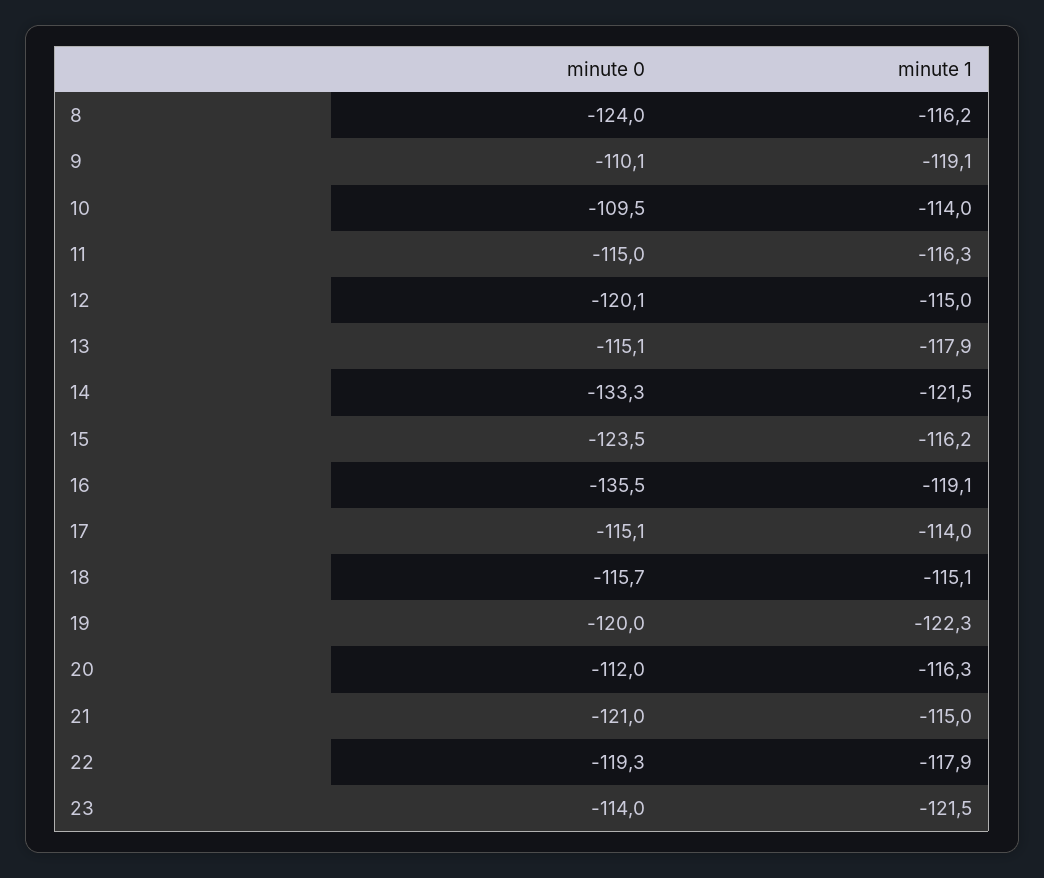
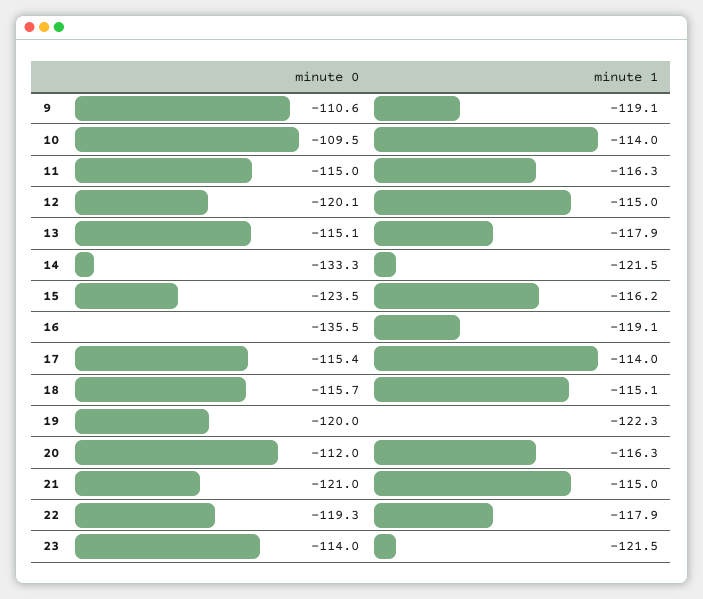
minute 0, 8: -124 -> none
minute 1, 8: -116.2 -> none
minute 0, 9: -110.1 -> -110.6
minute 0, 17: -115.1 -> -115.4

